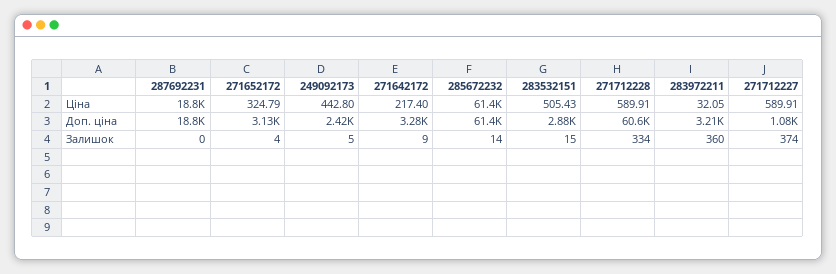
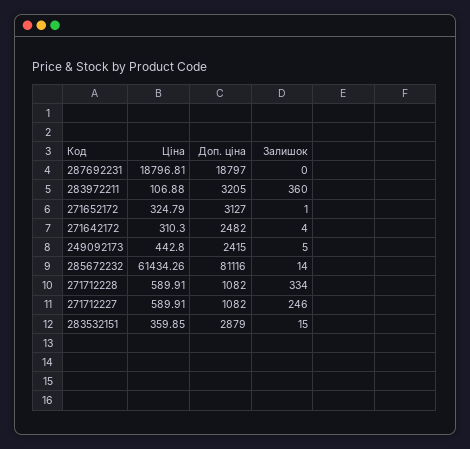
271642172, Ціна: 217.4 -> 310.3
283532151, Ціна: 505.43 -> 359.85
283972211, Ціна: 32.05 -> 106.88
271642172, Доп. ціна: 3280 -> 2482
285672232, Доп. ціна: 61400 -> 81116
271712228, Доп. ціна: 60600 -> 1082
271652172, Залишок: 4 -> 1
271642172, Залишок: 9 -> 4
271712227, Залишок: 374 -> 246

